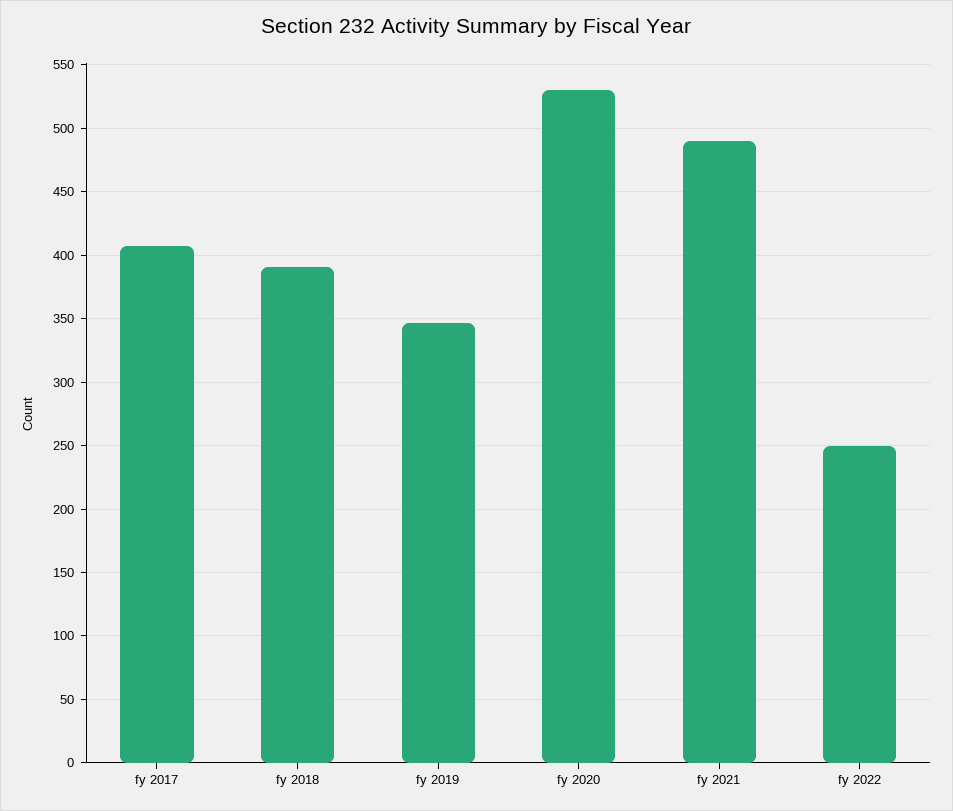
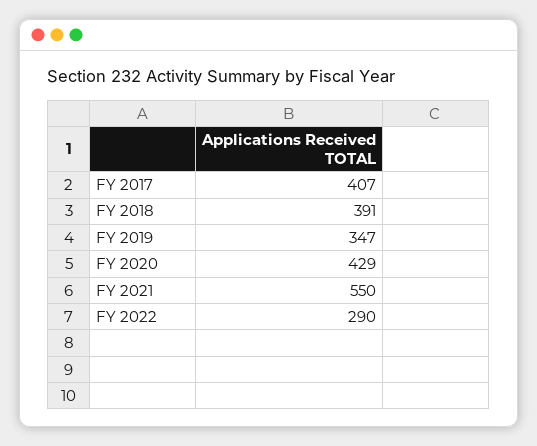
fy 2020: 530 -> 429
fy 2021: 490 -> 550
fy 2022: 250 -> 290

